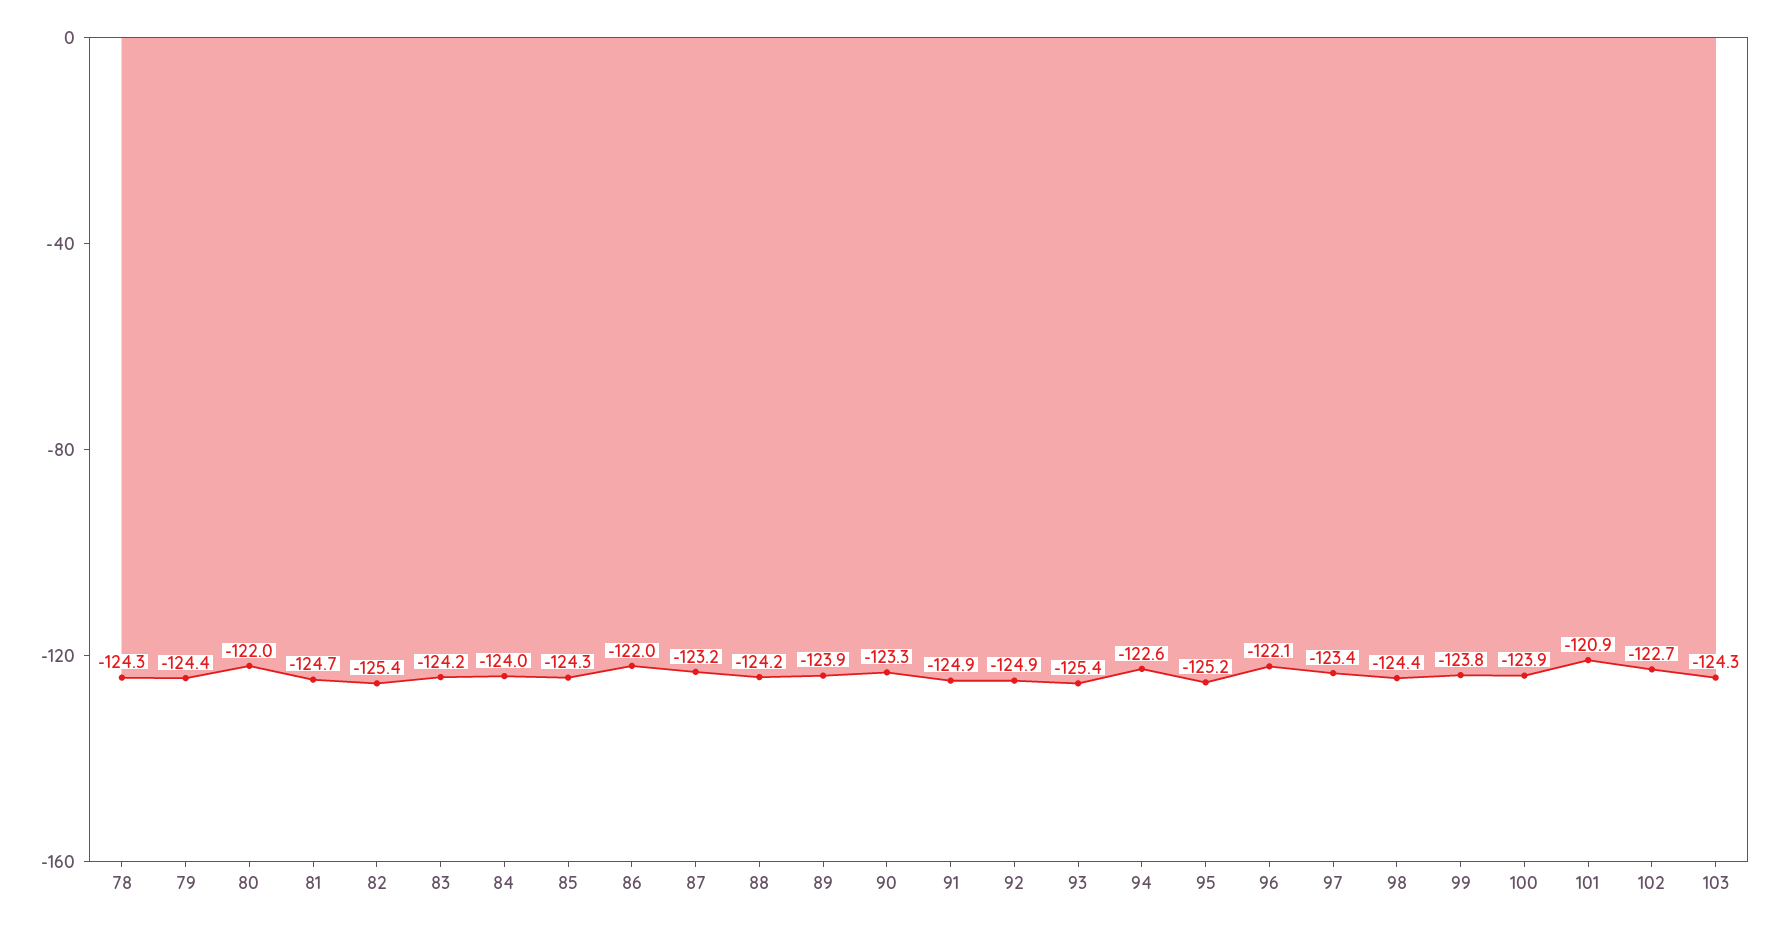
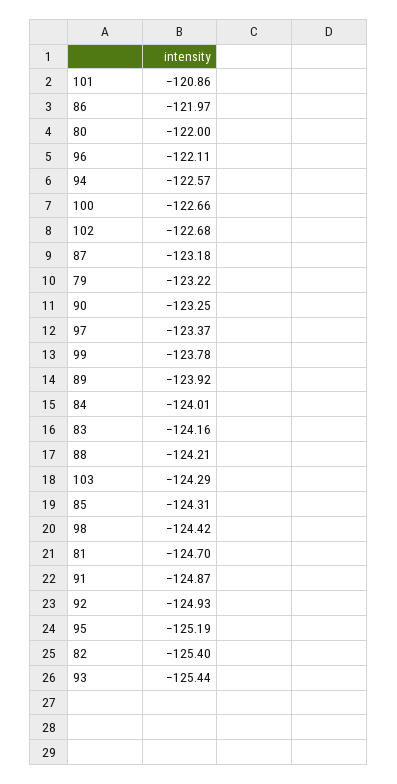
78: -124.3 -> none
79: -124.4 -> -123.22
100: -123.9 -> -122.66

